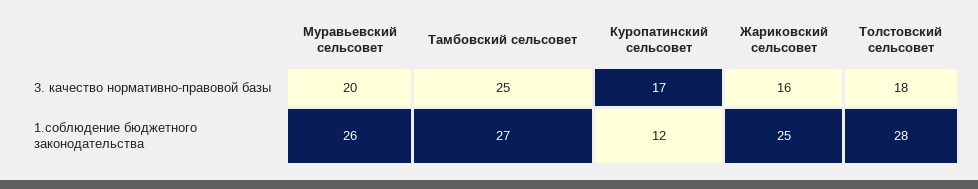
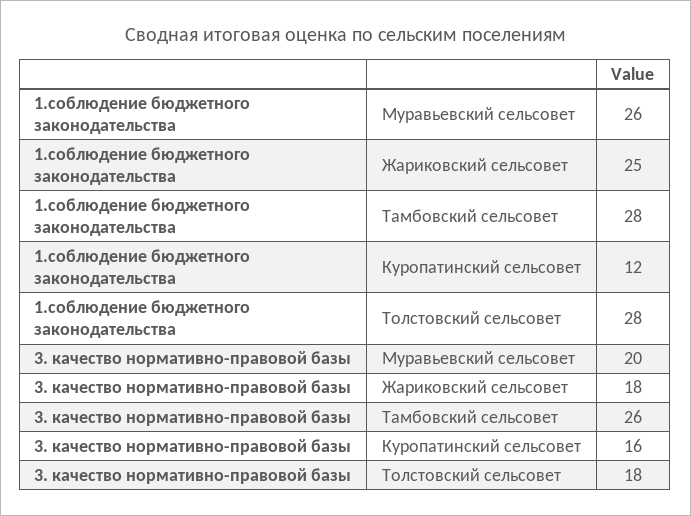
Тамбовский сельсовет, 3. качество нормативно-правовой базы: 25 -> 26
Куропатинский сельсовет, 3. качество нормативно-правовой базы: 17 -> 16
Жариковский сельсовет, 3. качество нормативно-правовой базы: 16 -> 18
Тамбовский сельсовет, 1.соблюдение бюджетного законодательства: 27 -> 28

